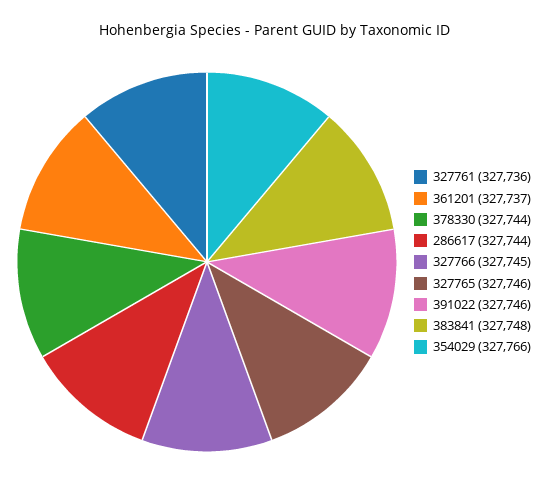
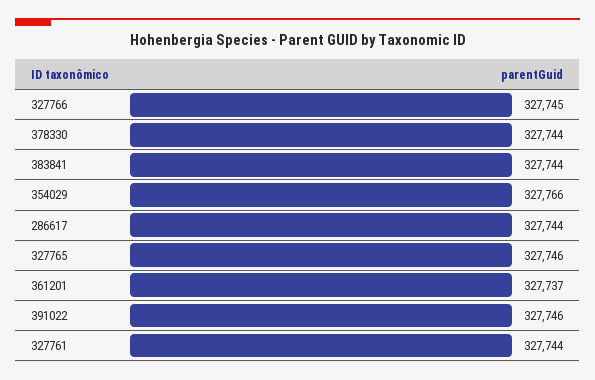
327761: 327736 -> 327744
383841: 327748 -> 327744

